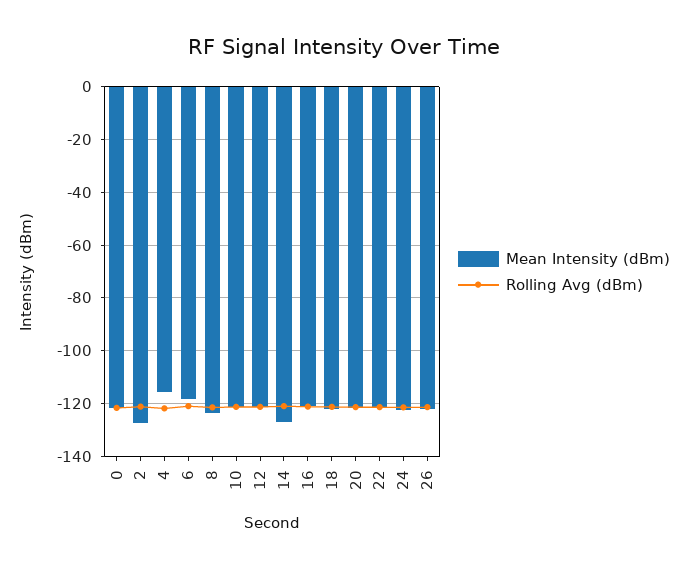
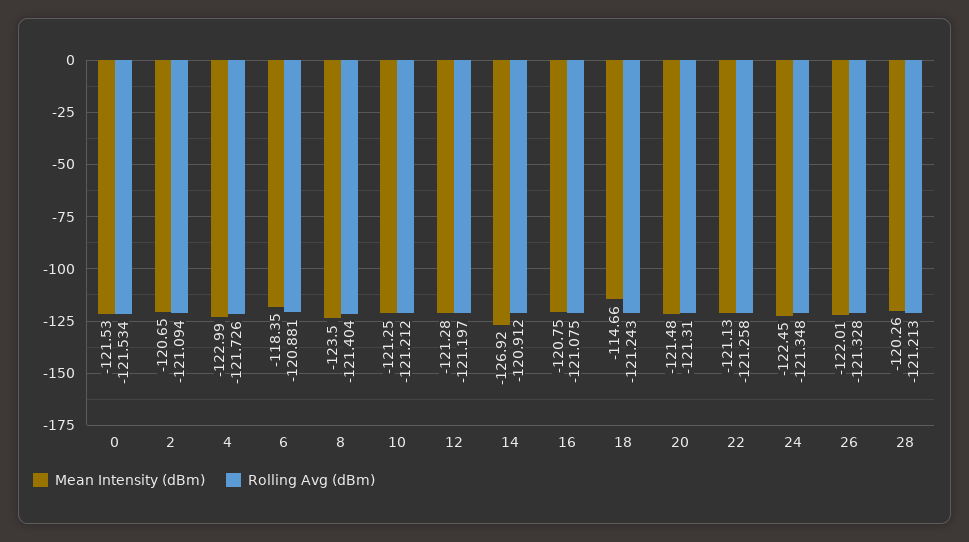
Mean Intensity (dBm), 2: -127.5 -> -120.65
Mean Intensity (dBm), 4: -115 -> -122.99
Mean Intensity (dBm), 18: -122.5 -> -114.66
Mean Intensity (dBm), 28: none -> -120.26
Rolling Avg (dBm), 28: none -> -121.213

